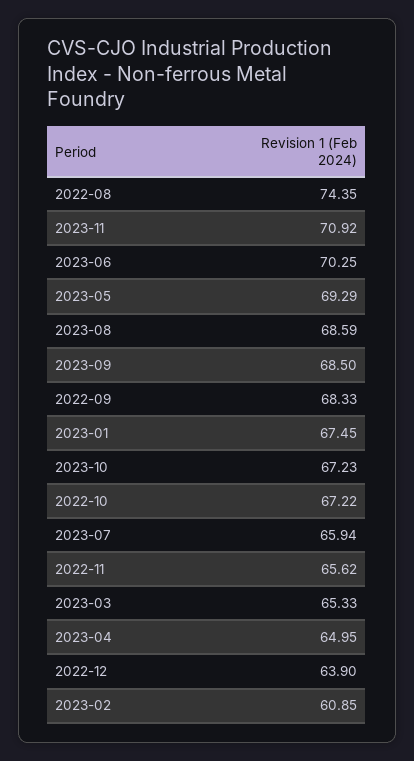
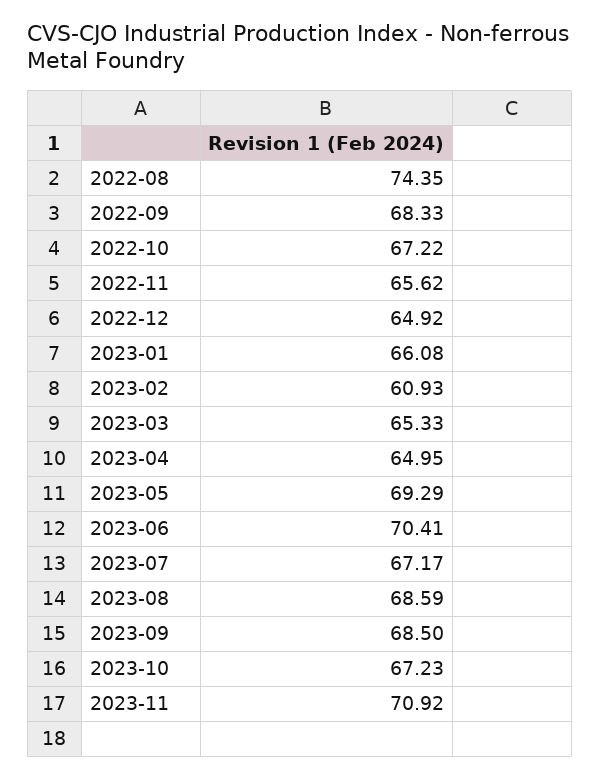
2023-06: 70.25 -> 70.41
2023-01: 67.45 -> 66.08
2023-07: 65.94 -> 67.17
2022-12: 63.9 -> 64.92
2023-02: 60.85 -> 60.93

